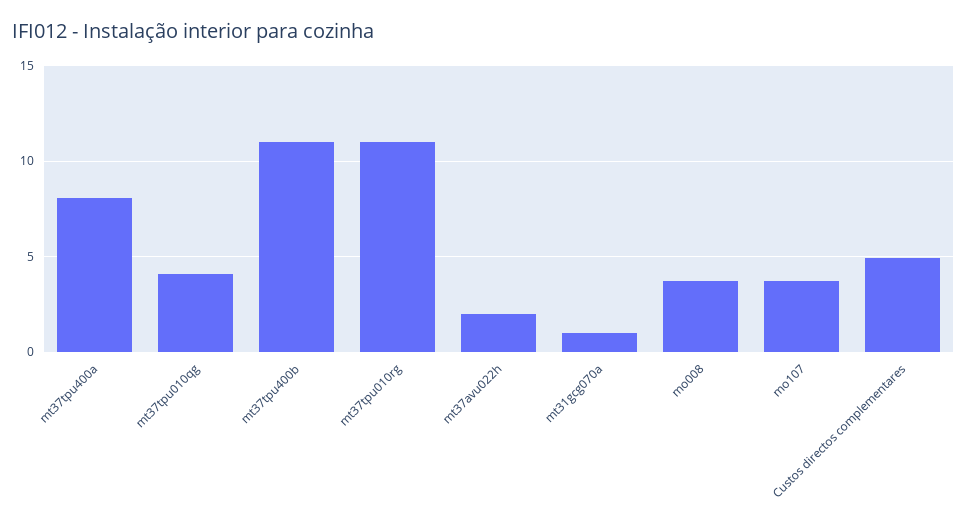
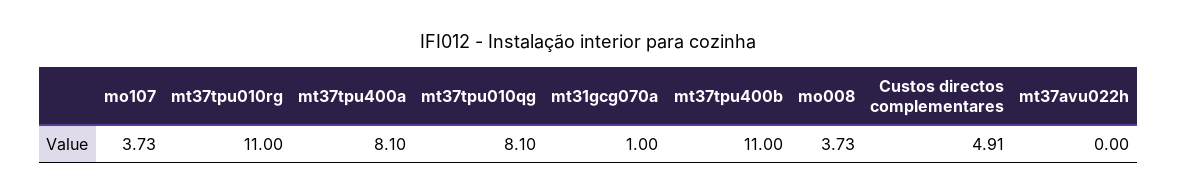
mt37tpu010qg: 4 -> 8.1
mt37avu022h: 2 -> 0

